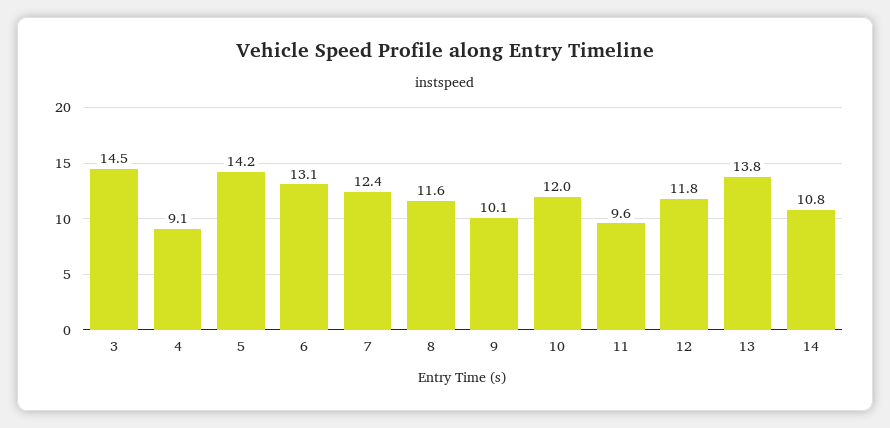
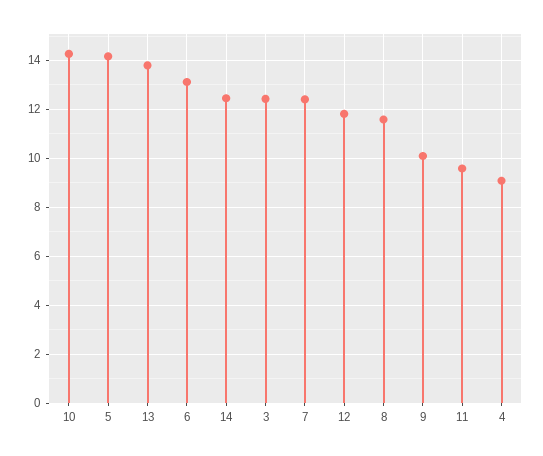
3: 14.5 -> 12.5
10: 12 -> 14.25
14: 10.8 -> 12.5

